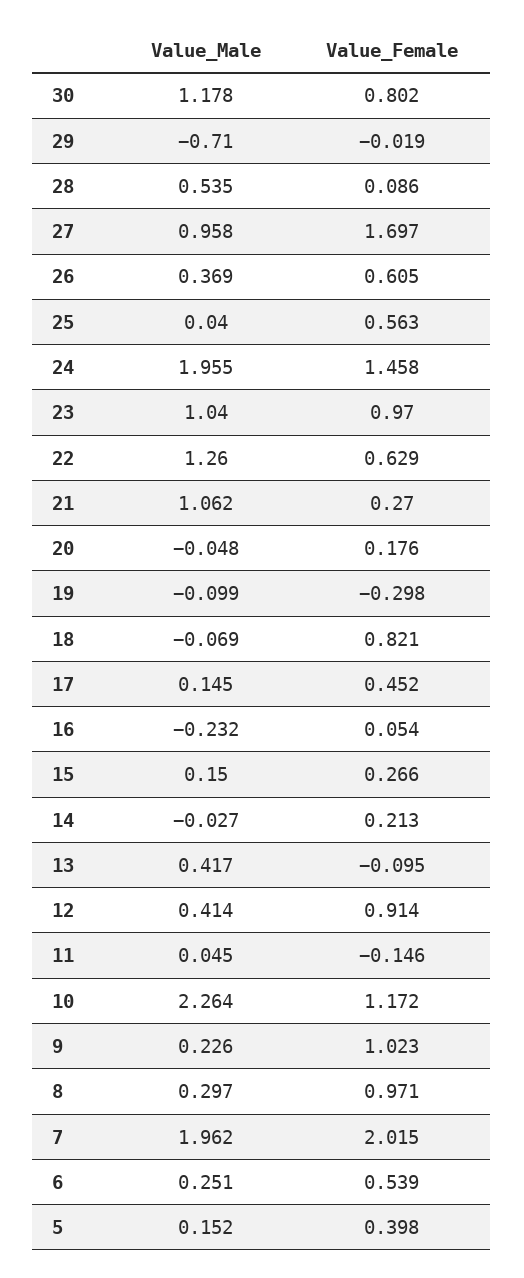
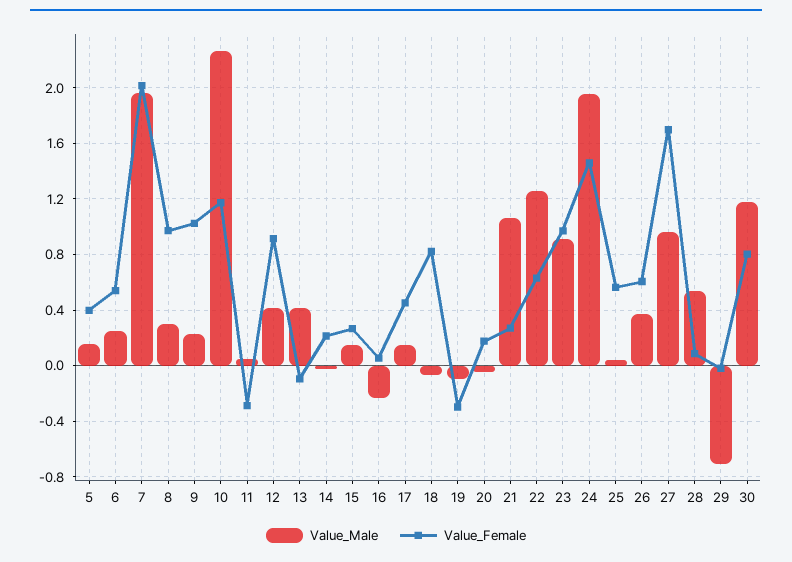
Value_Male, 23: 1.04 -> 0.9
Value_Female, 11: -0.146 -> -0.3

